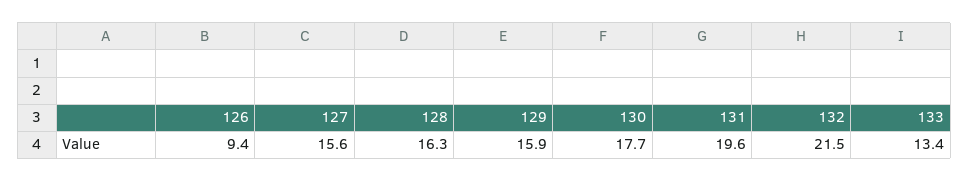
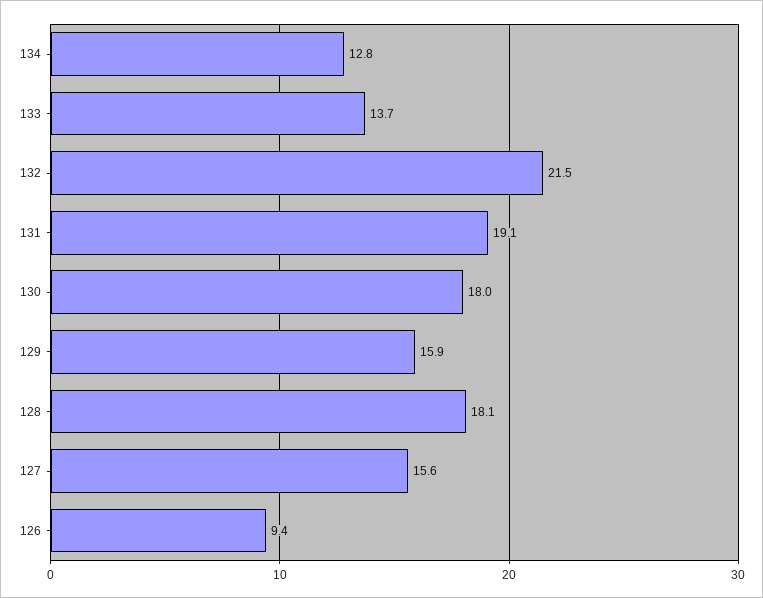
128: 16.3 -> 18.1
130: 17.7 -> 18
131: 19.6 -> 19.1
133: 13.4 -> 13.7
134: none -> 12.8

